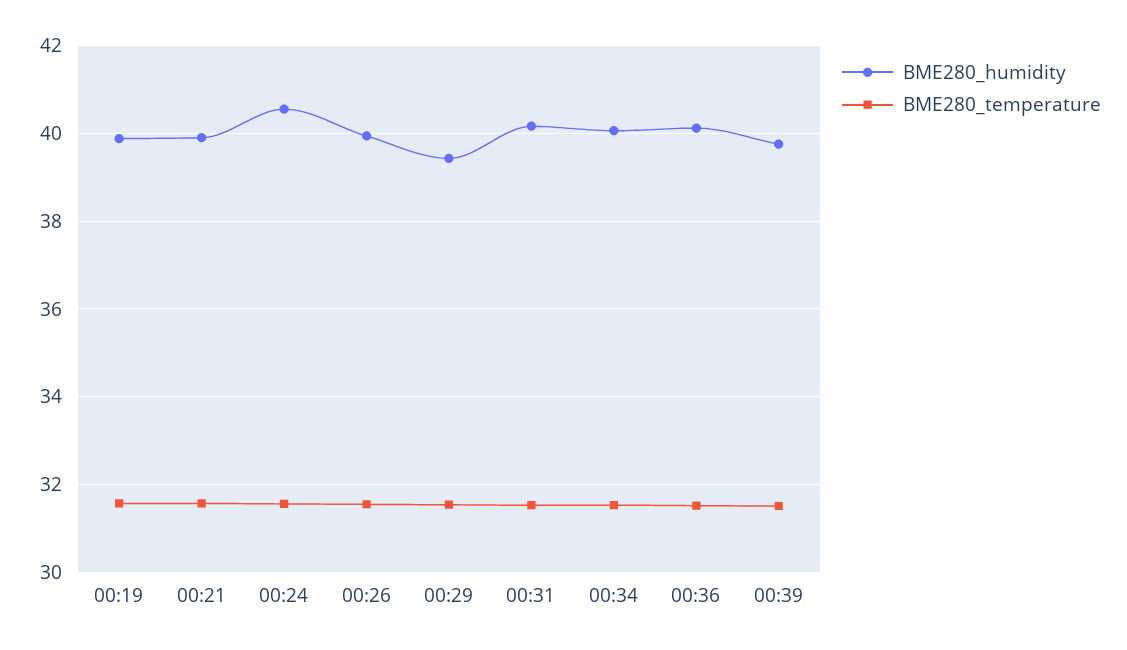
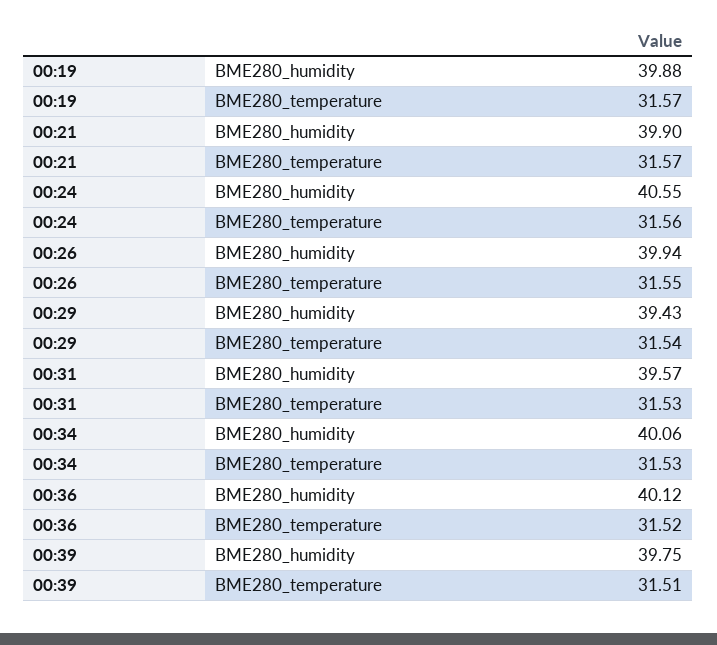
BME280_humidity, 00:31: 40.2 -> 39.57

